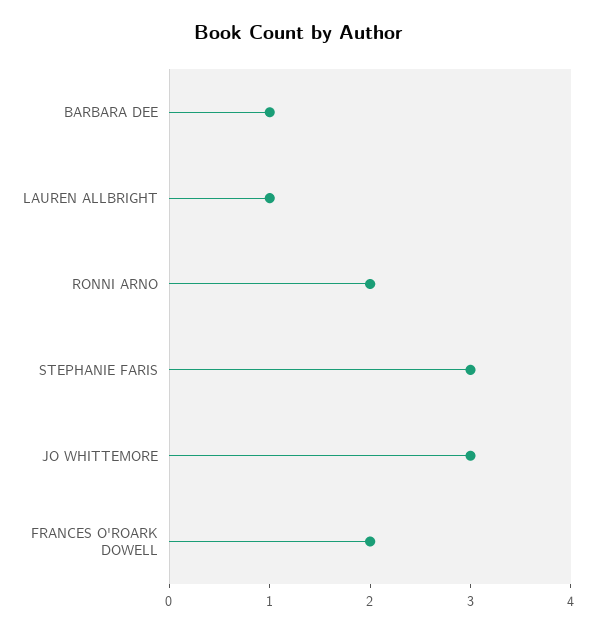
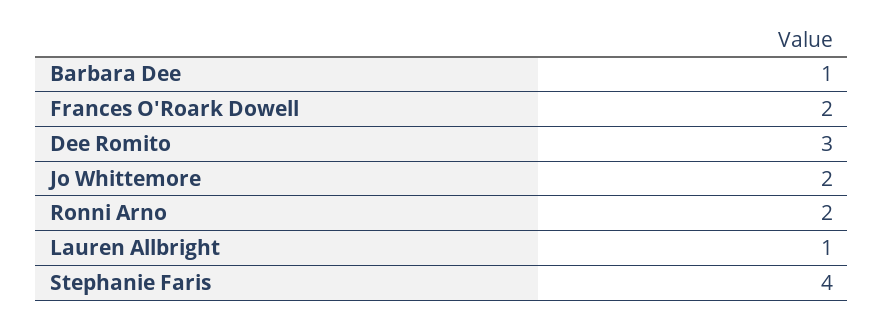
STEPHANIE FARIS: 3 -> 4
JO WHITTEMORE: 3 -> 2
Dee Romito: none -> 3

